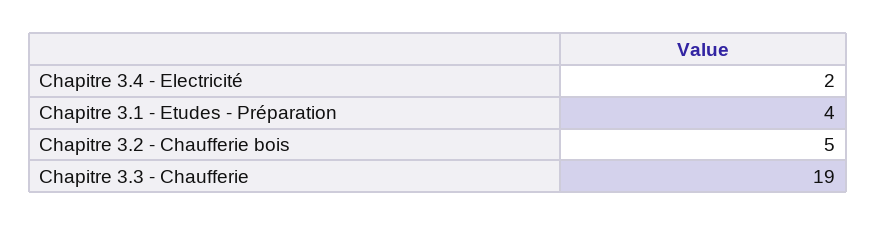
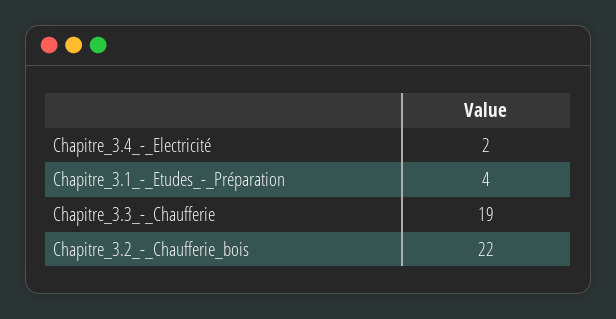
Chapitre 3.2 - Chaufferie bois: 5 -> 22

